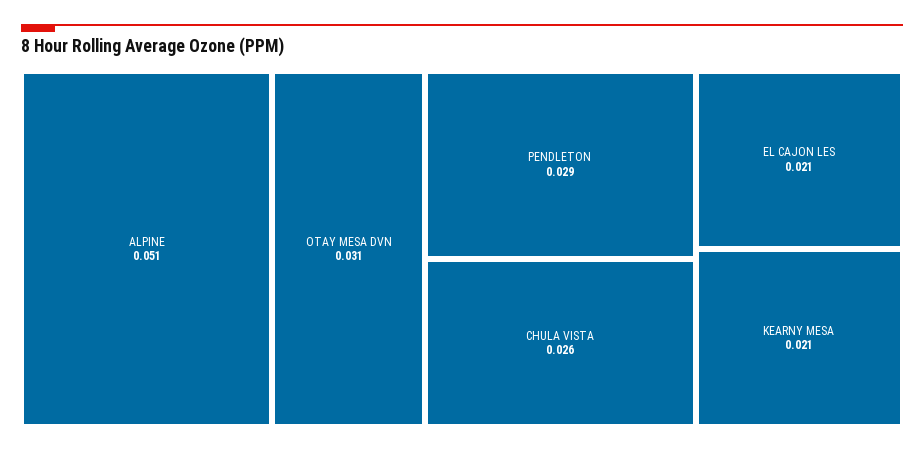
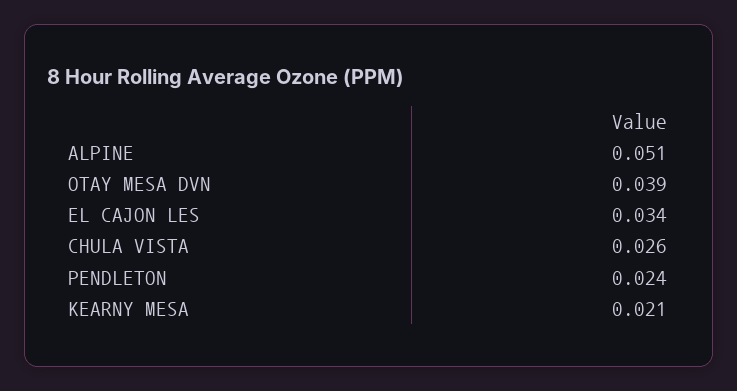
OTAY MESA DVN: 0.031 -> 0.039
PENDLETON: 0.029 -> 0.024
EL CAJON LES: 0.021 -> 0.034

